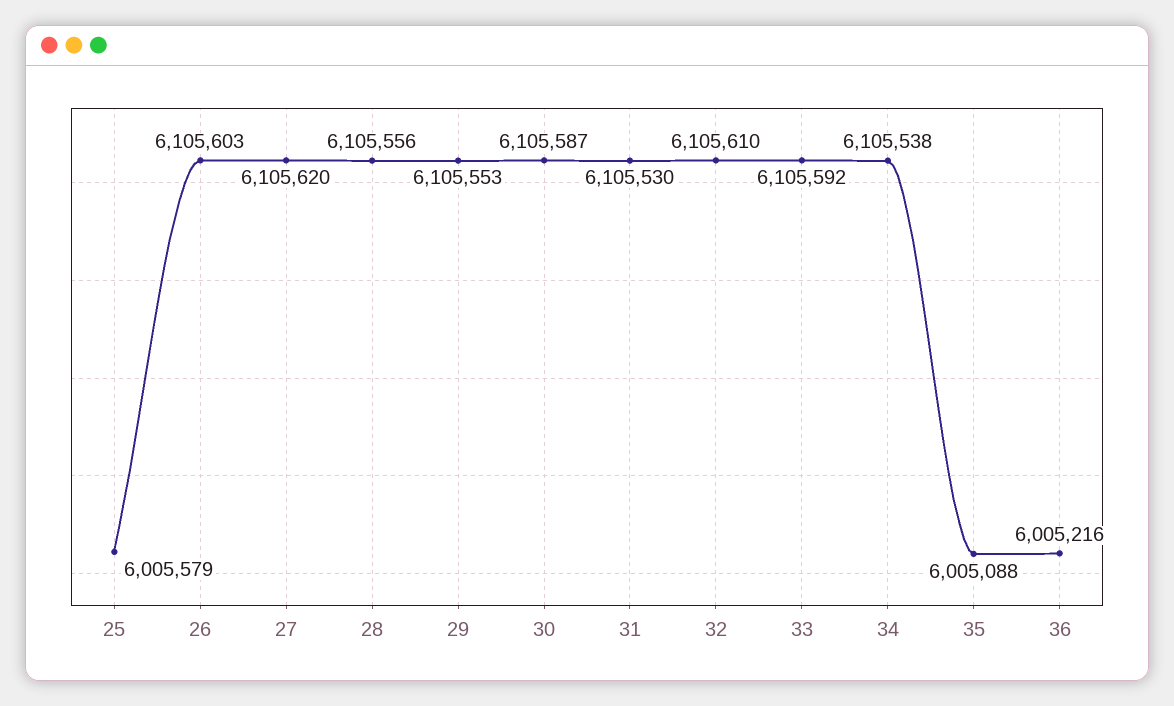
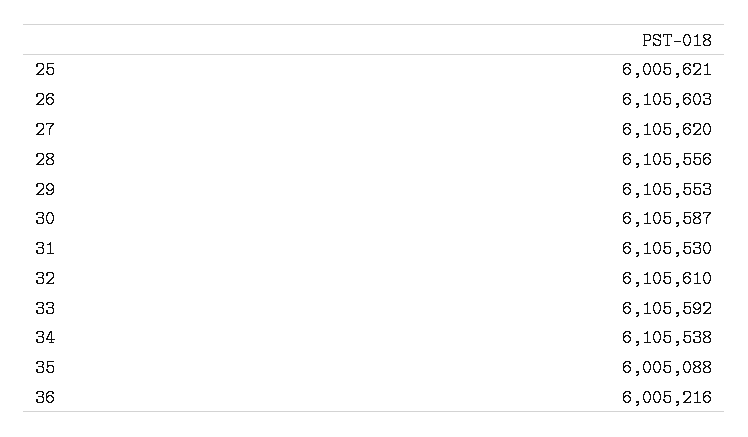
25: 6005579 -> 6005621

